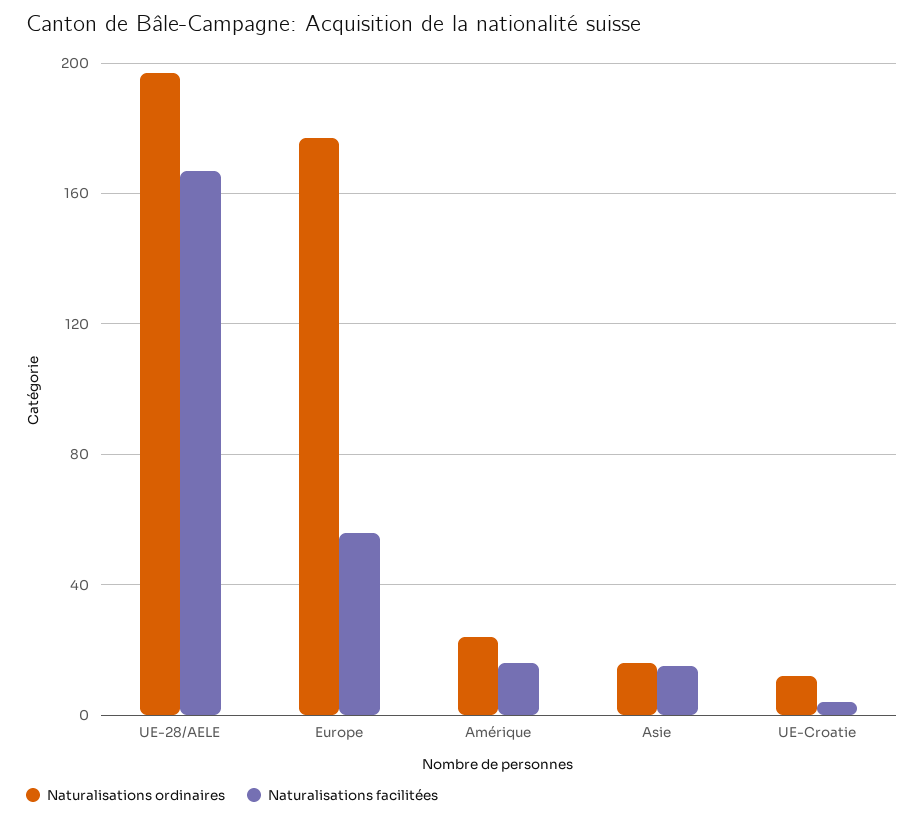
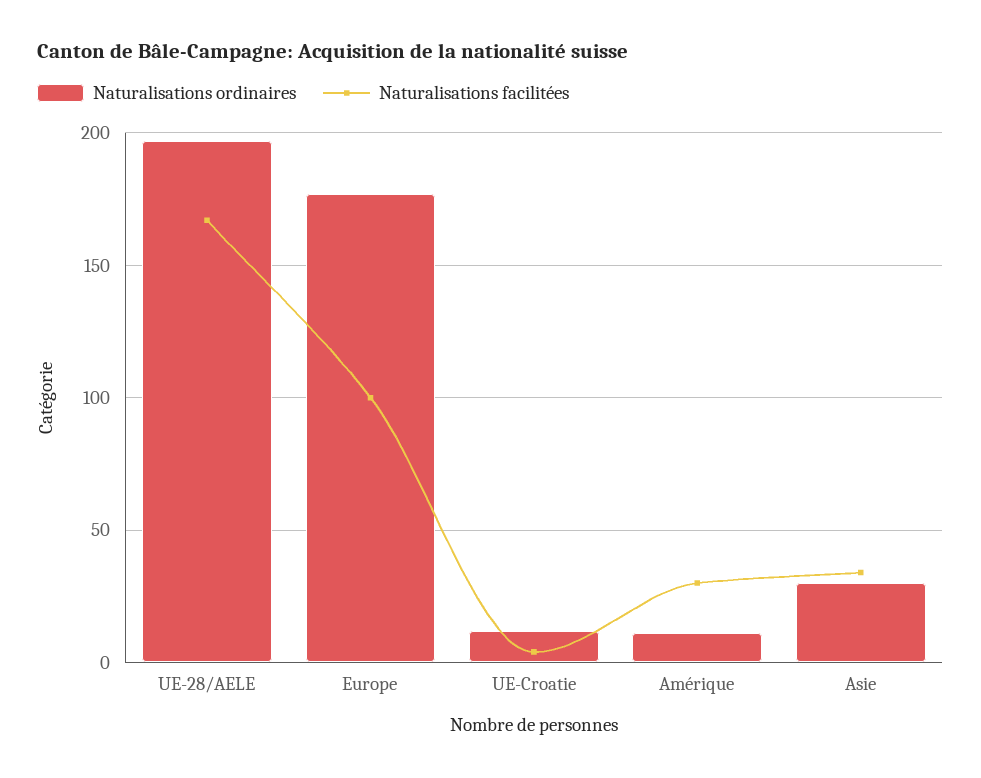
Naturalisations facilitées, Europe: 55 -> 100
Naturalisations ordinaires, Amérique: 25 -> 10
Naturalisations facilitées, Amérique: 15 -> 30
Naturalisations ordinaires, Asie: 15 -> 30
Naturalisations facilitées, Asie: 15 -> 35

